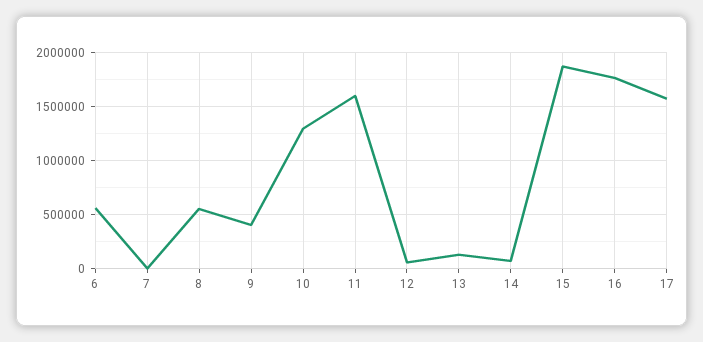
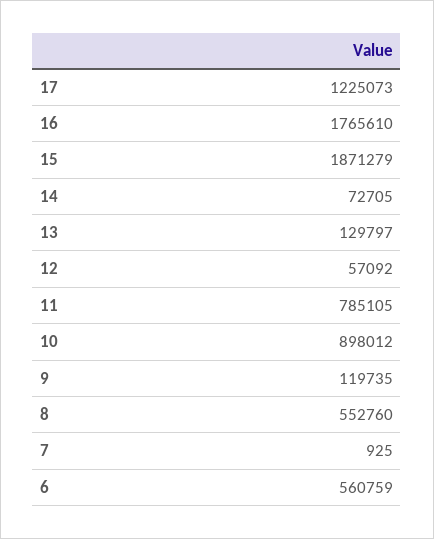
9: 400000 -> 119735
10: 1300000 -> 898012
11: 1600000 -> 785105
17: 1600000 -> 1225073

